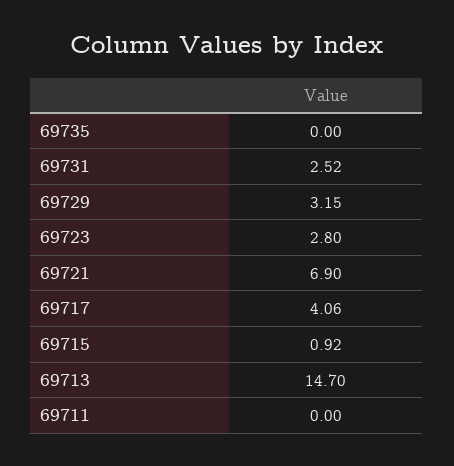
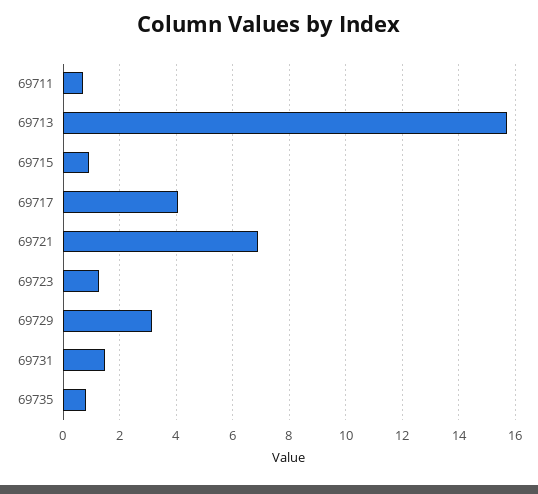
69735: 0 -> 0.75
69731: 2.52 -> 1.5
69723: 2.8 -> 1.25
69713: 14.7 -> 15.75
69711: 0 -> 0.75

